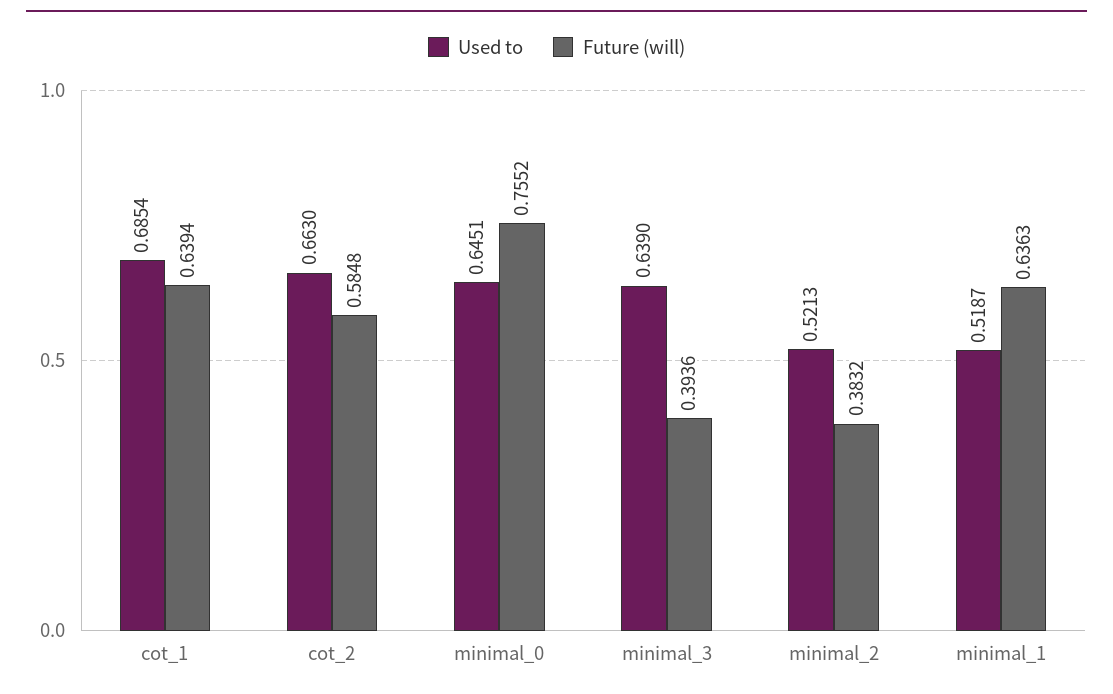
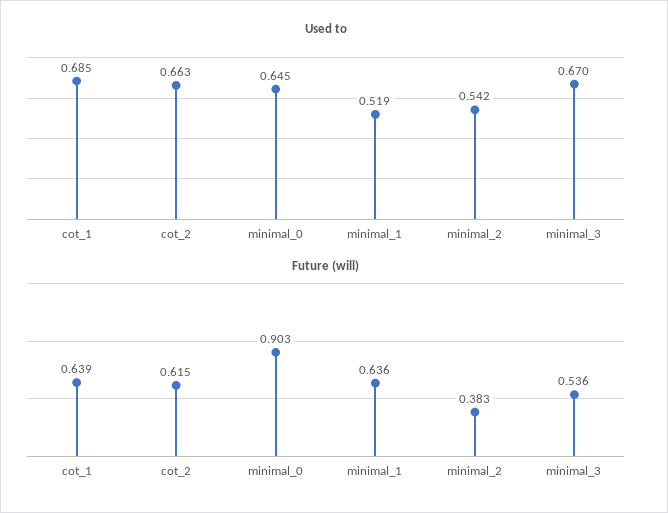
Future (will), cot_2: 0.5848 -> 0.615
Future (will), minimal_0: 0.7552 -> 0.903
Used to, minimal_3: 0.639 -> 0.67
Future (will), minimal_3: 0.3936 -> 0.536
Used to, minimal_2: 0.5213 -> 0.542

